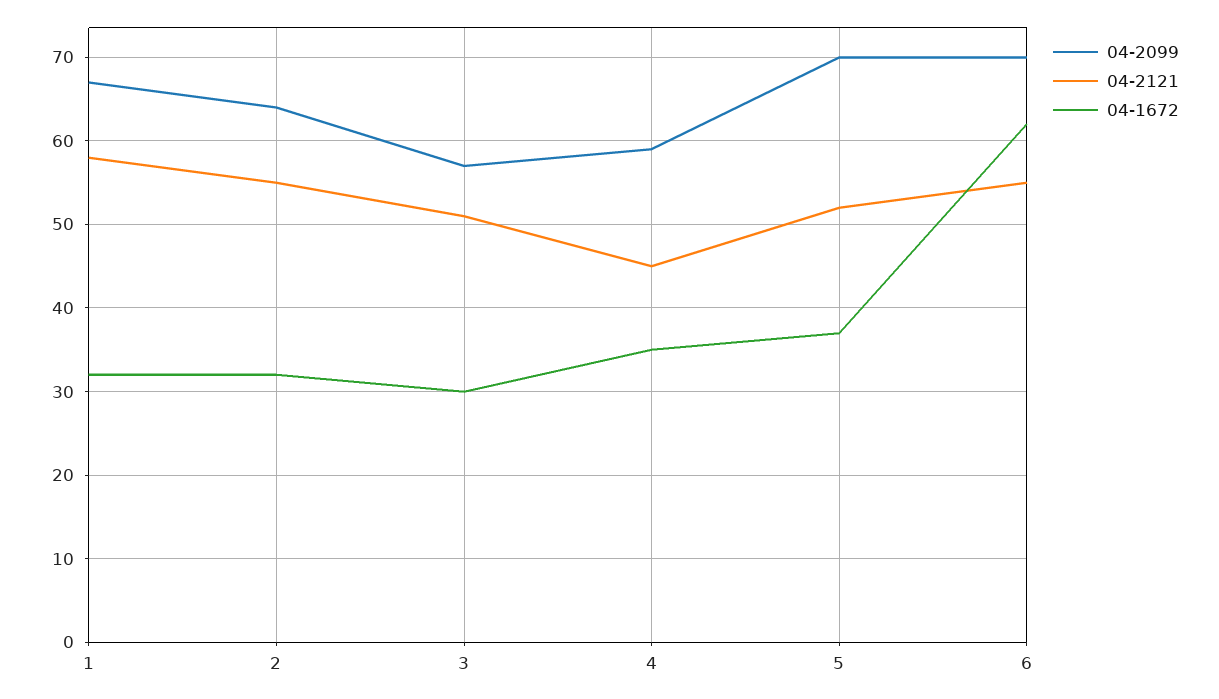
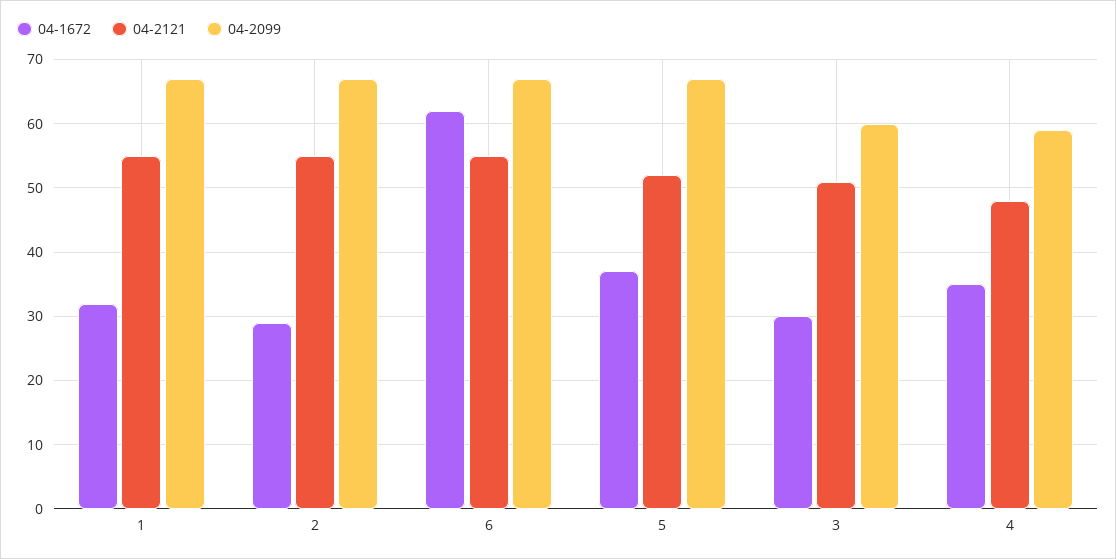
04-2121, 1: 58 -> 55
04-2099, 2: 64 -> 67
04-1672, 2: 32 -> 29
04-2099, 3: 57 -> 60
04-2121, 4: 45 -> 48
04-2099, 5: 70 -> 67
04-2099, 6: 70 -> 67

